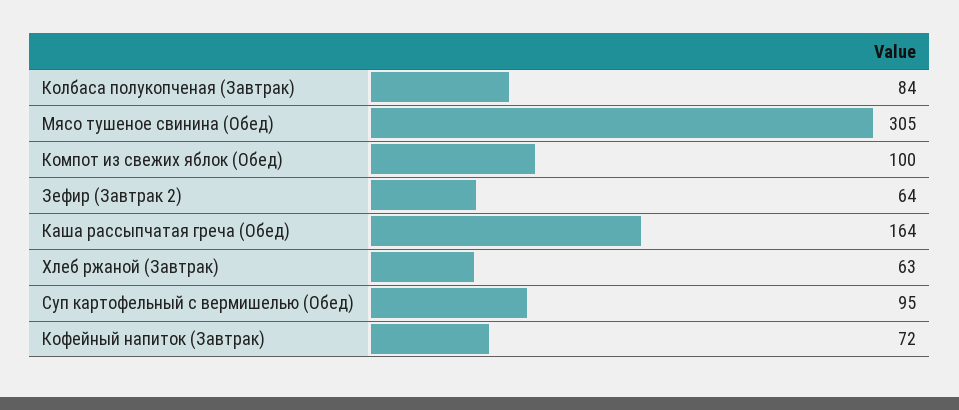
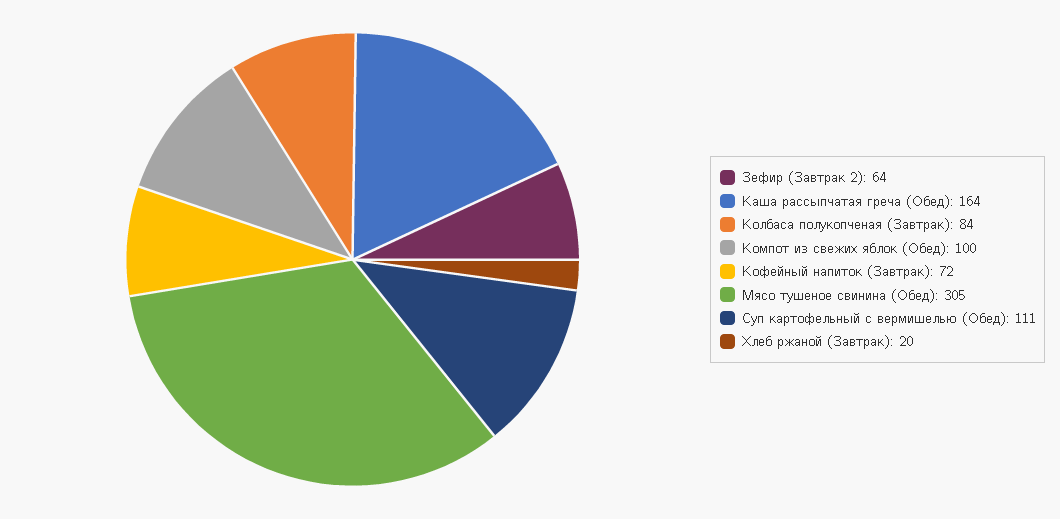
Хлеб ржаной (Завтрак): 63 -> 20
Суп картофельный с вермишелью (Обед): 95 -> 111

